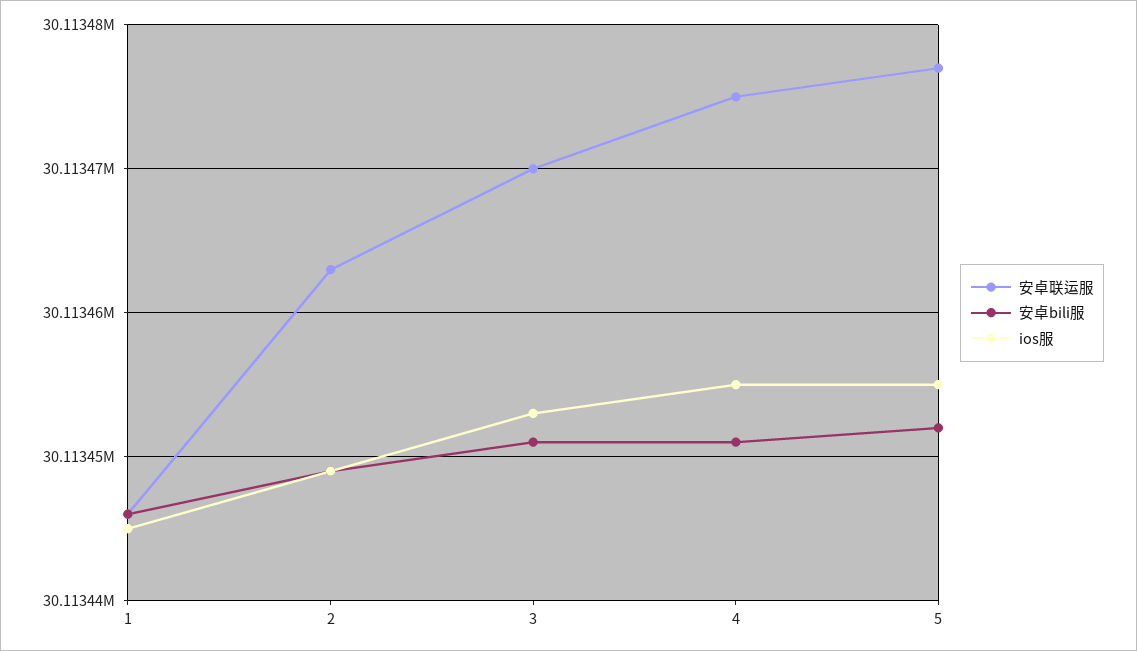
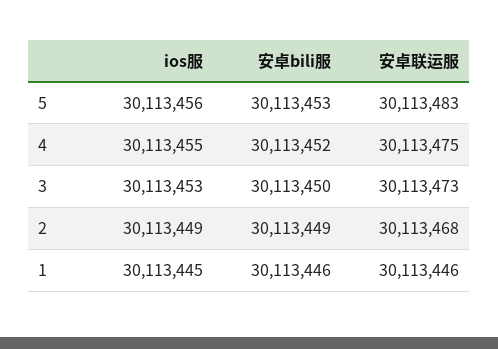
安卓联运服, 2: 30113463 -> 30113468
安卓联运服, 3: 30113470 -> 30113473
安卓bili服, 3: 30113451 -> 30113450
安卓bili服, 4: 30113451 -> 30113452
安卓联运服, 5: 30113477 -> 30113483
安卓bili服, 5: 30113452 -> 30113453
ios服, 5: 30113455 -> 30113456

